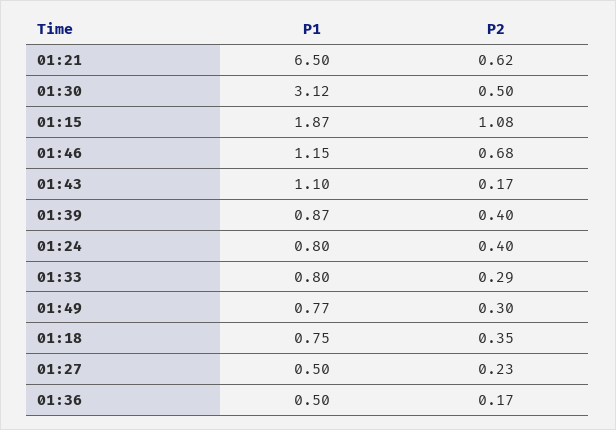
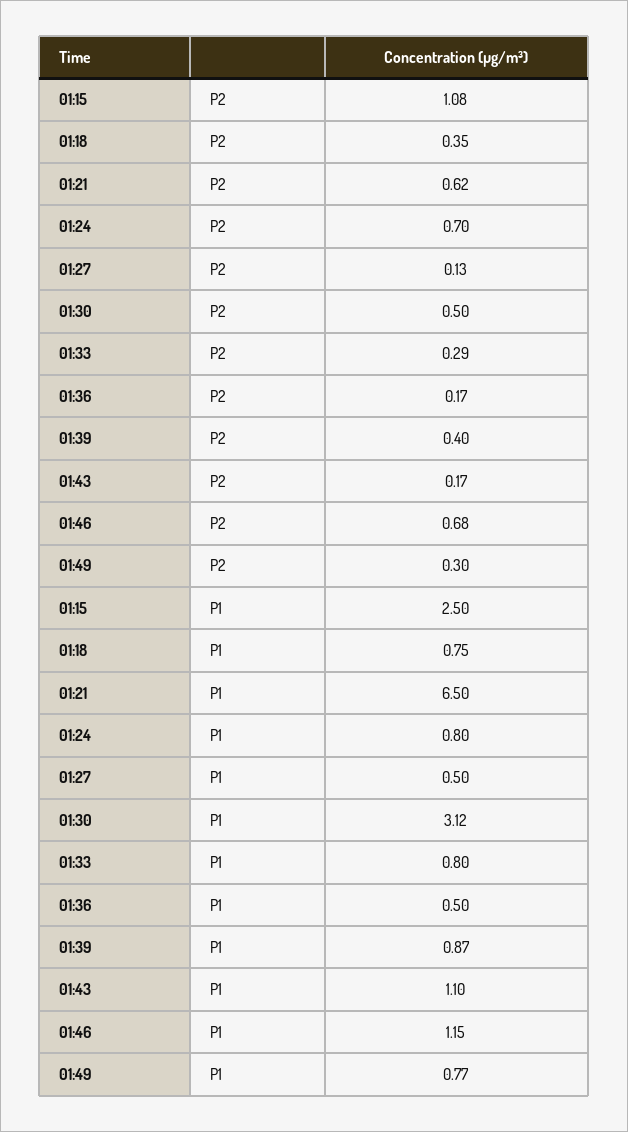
P1, 01:15: 1.87 -> 2.5
P2, 01:24: 0.4 -> 0.7
P2, 01:27: 0.23 -> 0.13

